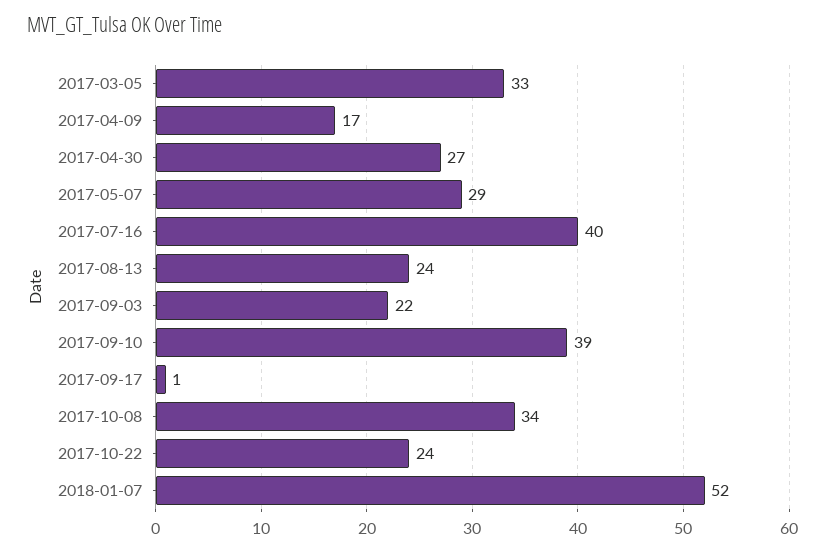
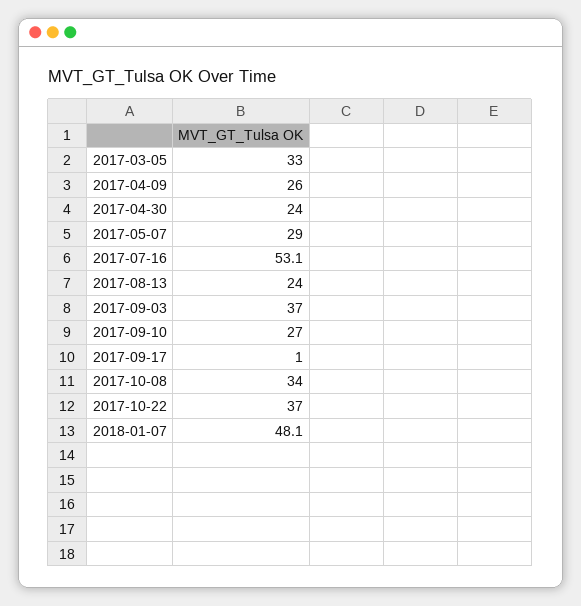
2017-04-09: 17 -> 26
2017-04-30: 27 -> 24
2017-07-16: 40 -> 53.1
2017-09-03: 22 -> 37
2017-09-10: 39 -> 27
2017-10-22: 24 -> 37
2018-01-07: 52 -> 48.1

